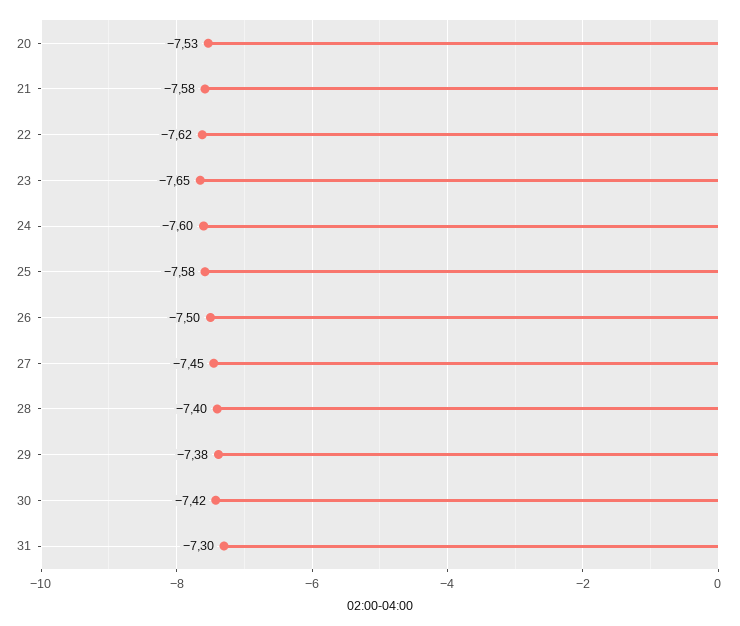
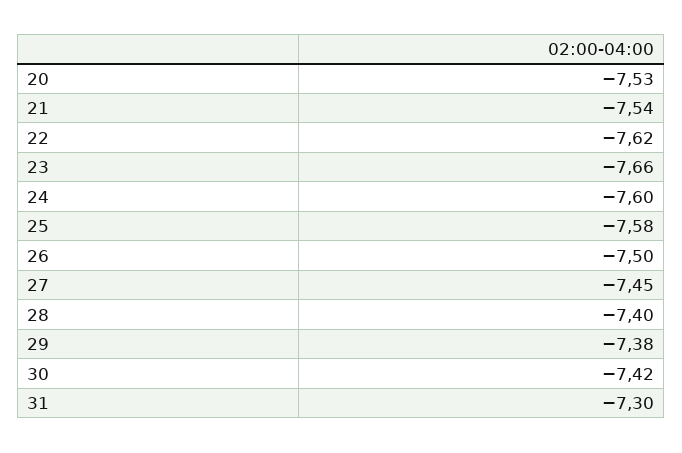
21: -7.58 -> -7.54
23: -7.65 -> -7.66

